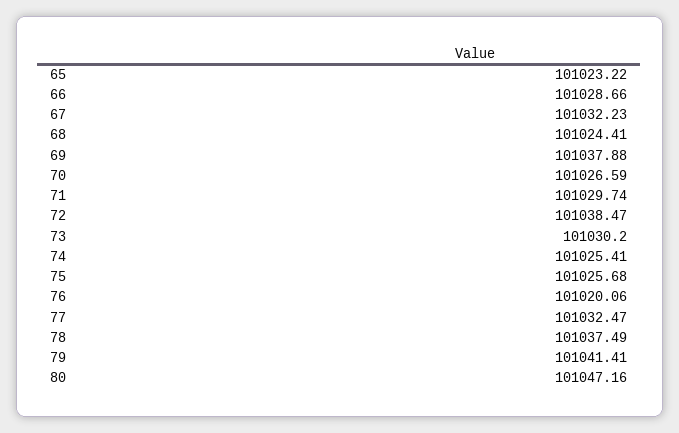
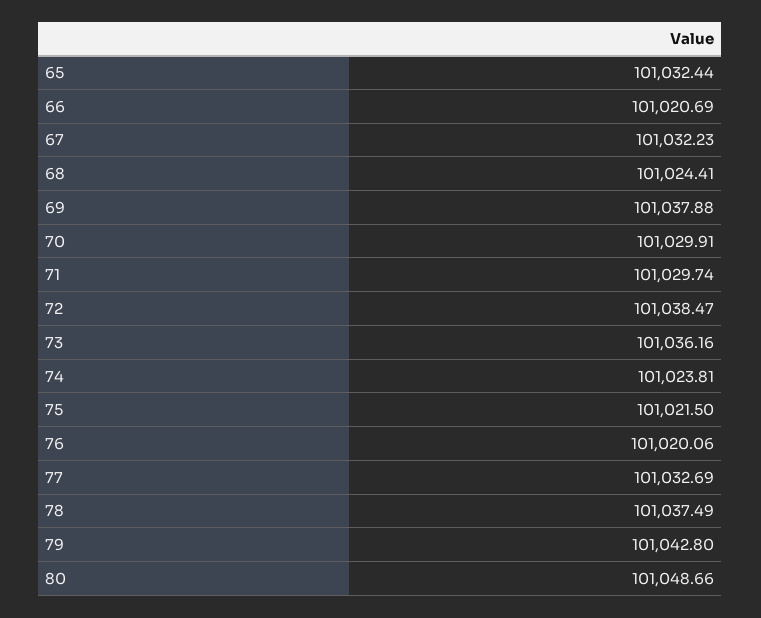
65: 101023.22 -> 101032.44
66: 101028.66 -> 101020.69
70: 101026.59 -> 101029.91
73: 101030.2 -> 101036.16
74: 101025.41 -> 101023.81
75: 101025.68 -> 101021.5
77: 101032.47 -> 101032.69
79: 101041.41 -> 101042.8
80: 101047.16 -> 101048.66

